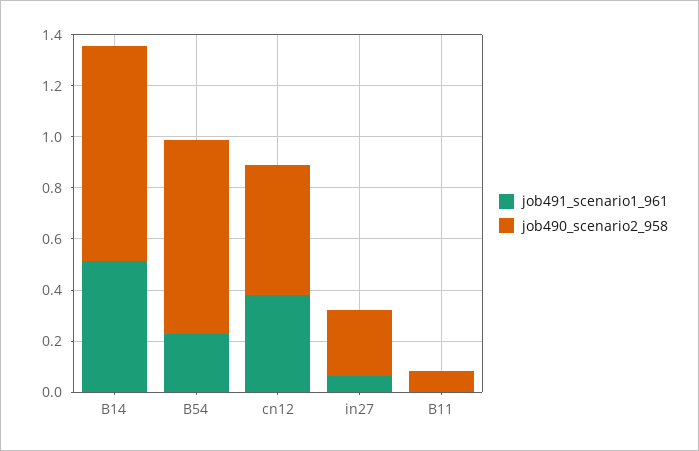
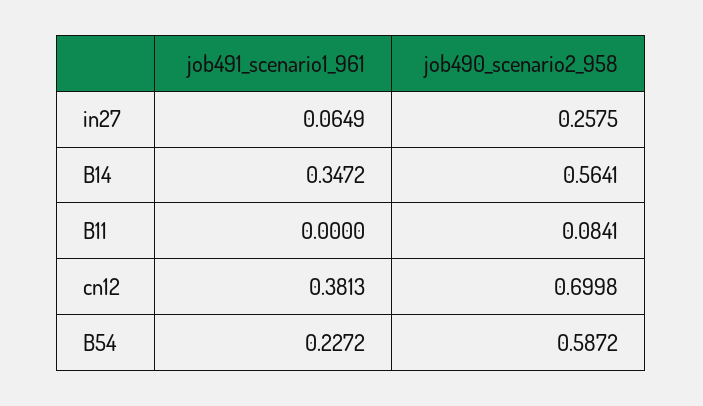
job491_scenario1_961, B14: 0.5 -> 0.3472
job490_scenario2_958, B14: 0.85 -> 0.5641
job490_scenario2_958, B54: 0.75 -> 0.5872
job490_scenario2_958, cn12: 0.5 -> 0.6998

